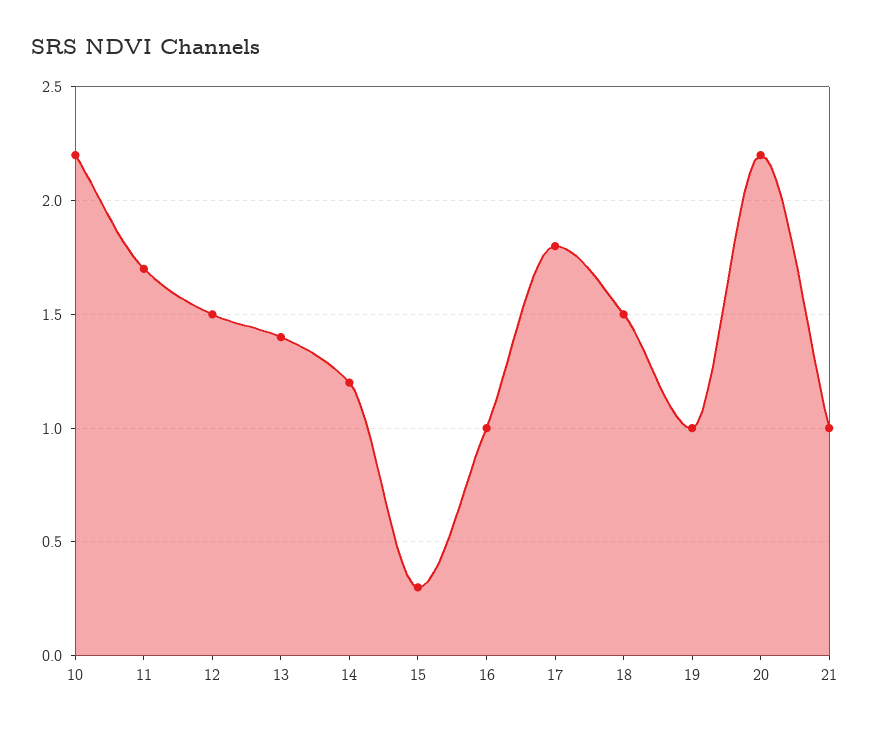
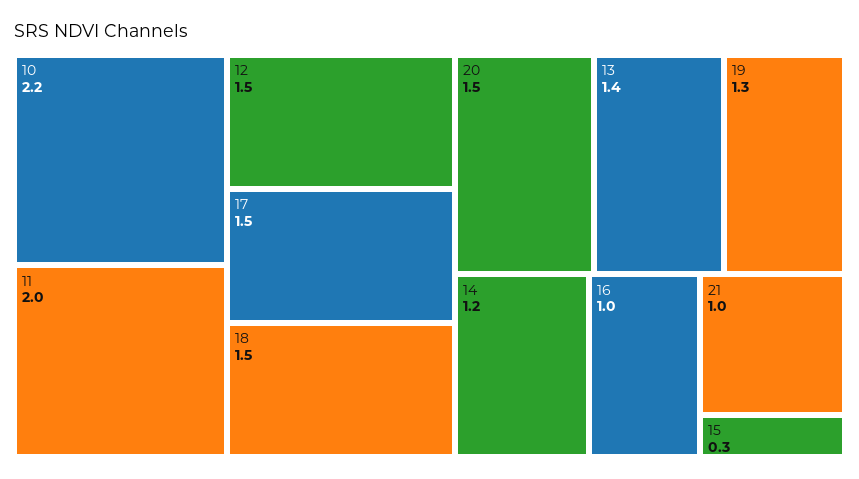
11: 1.7 -> 2
17: 1.8 -> 1.5
19: 1 -> 1.3
20: 2.2 -> 1.5

